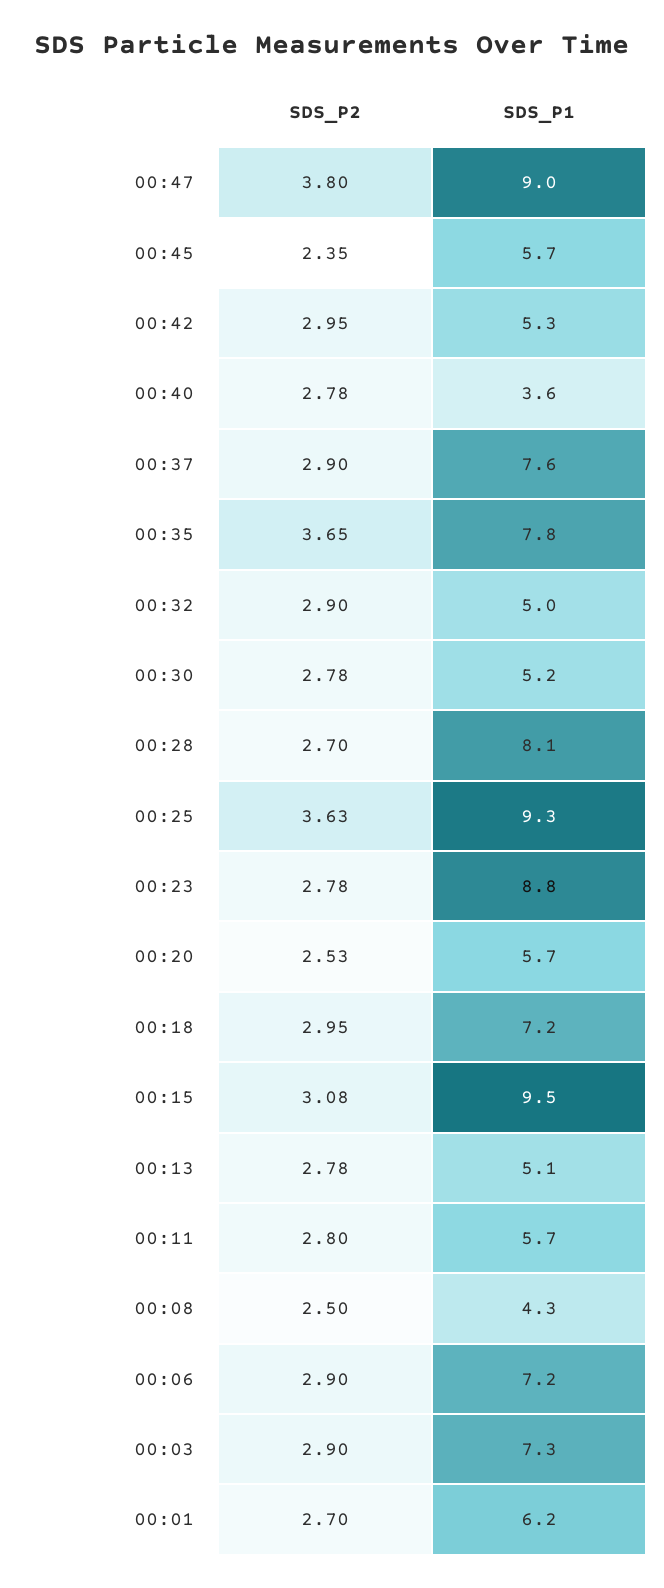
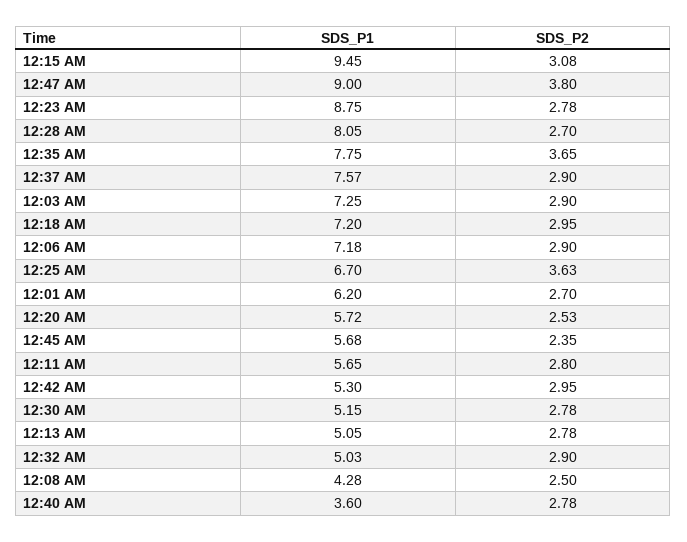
SDS_P1, 00:25: 9.3 -> 6.7

